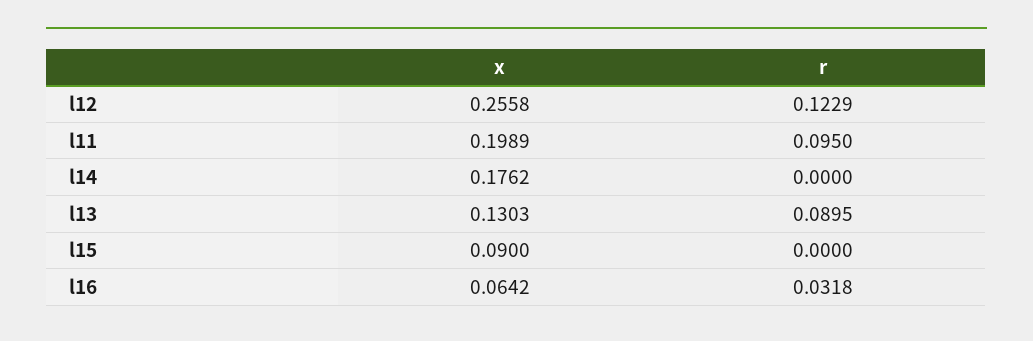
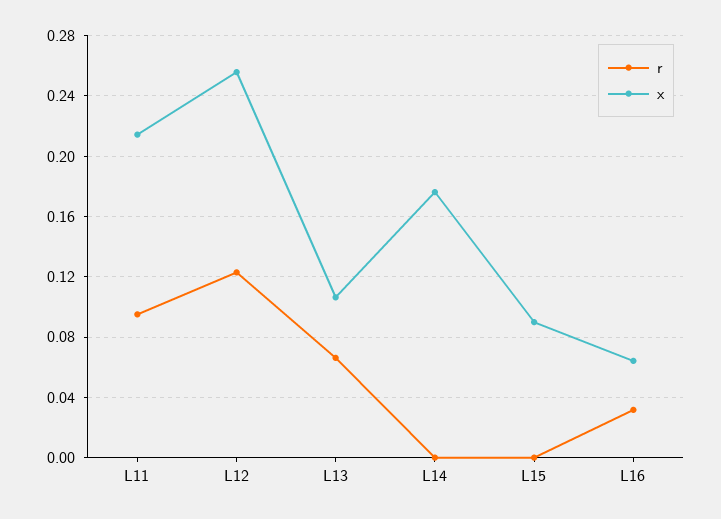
x, l11: 0.1989 -> 0.215
x, l13: 0.1303 -> 0.105
r, l13: 0.0895 -> 0.065

